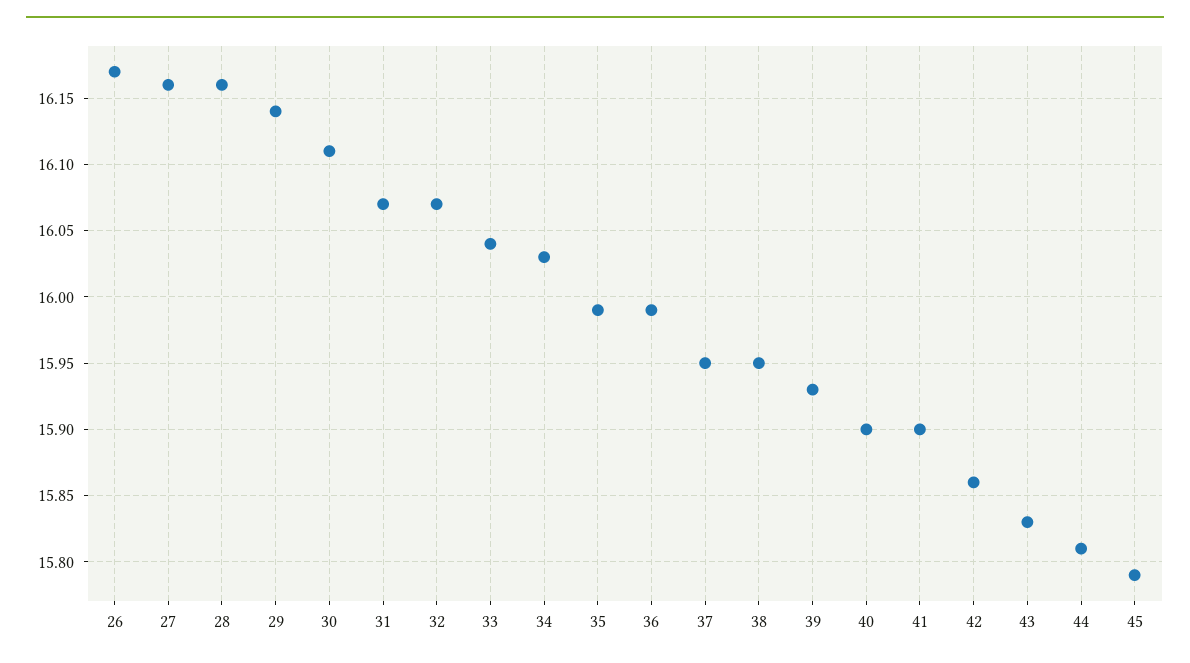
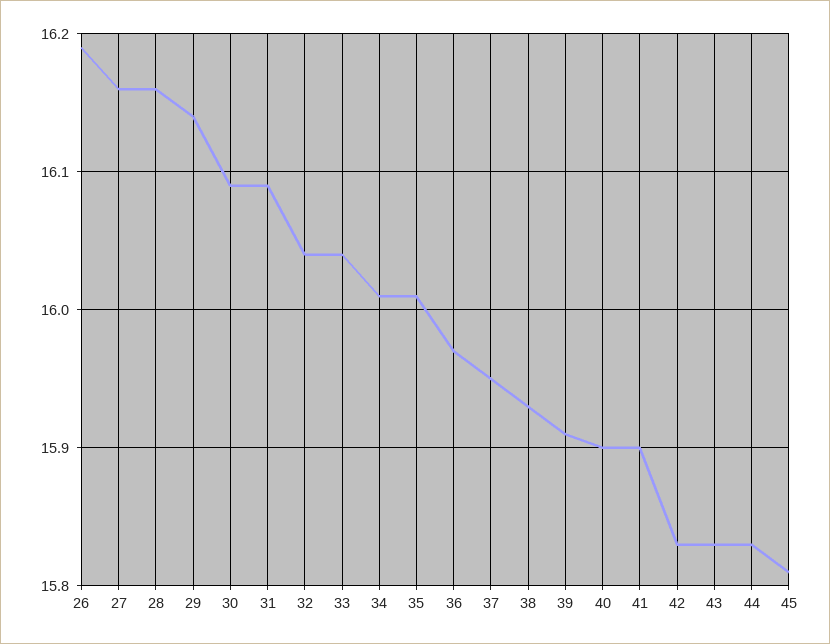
26: 16.17 -> 16.19
30: 16.11 -> 16.09
31: 16.07 -> 16.09
32: 16.07 -> 16.04
34: 16.03 -> 16.01
35: 15.99 -> 16.01
36: 15.99 -> 15.97
38: 15.95 -> 15.93
39: 15.93 -> 15.91
42: 15.86 -> 15.83
44: 15.81 -> 15.83
45: 15.79 -> 15.81

